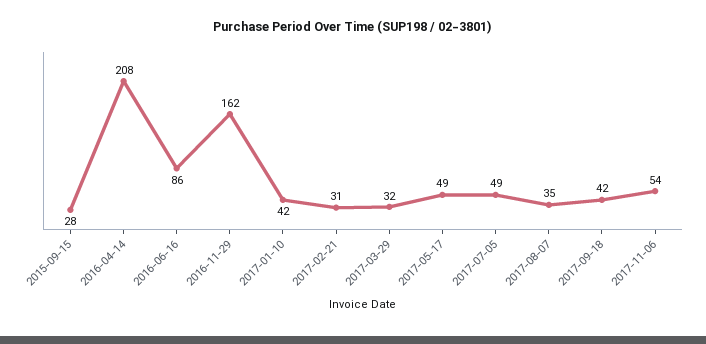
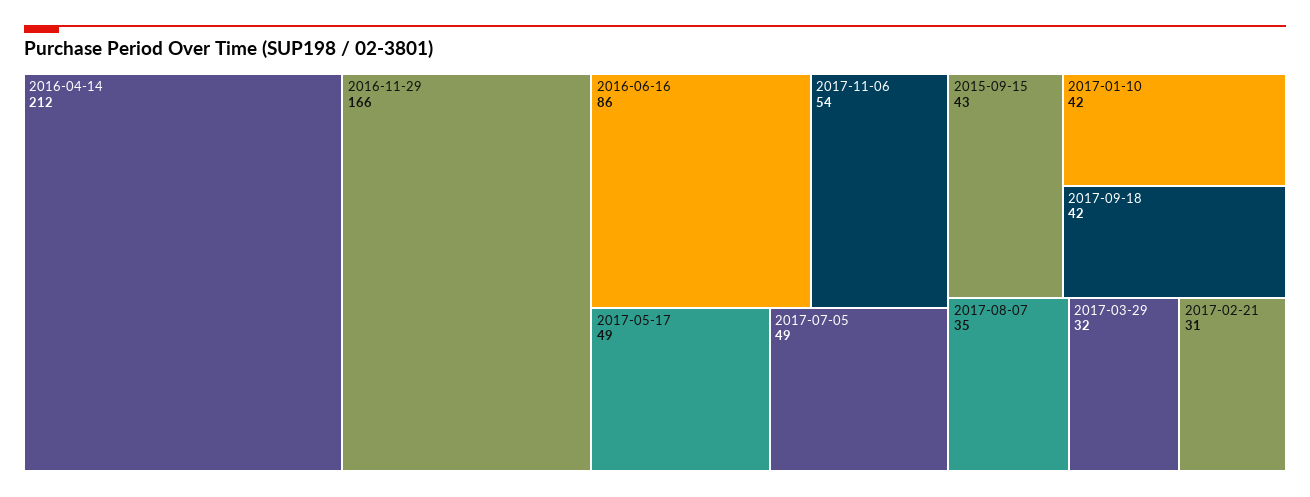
2015-09-15: 28 -> 43
2016-04-14: 208 -> 212
2016-11-29: 162 -> 166

